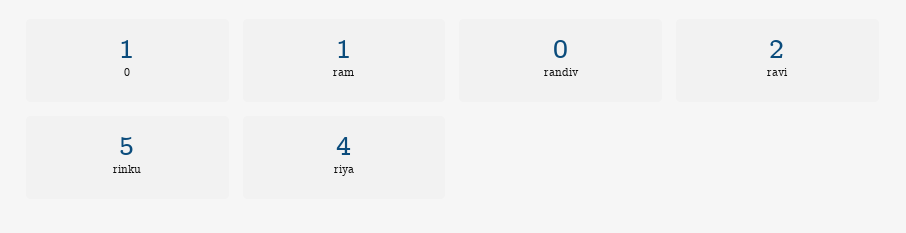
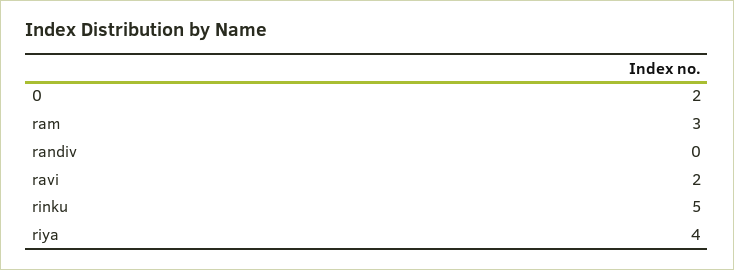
0: 1 -> 2
ram: 1 -> 3

